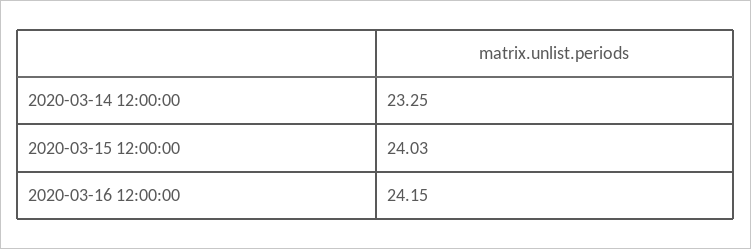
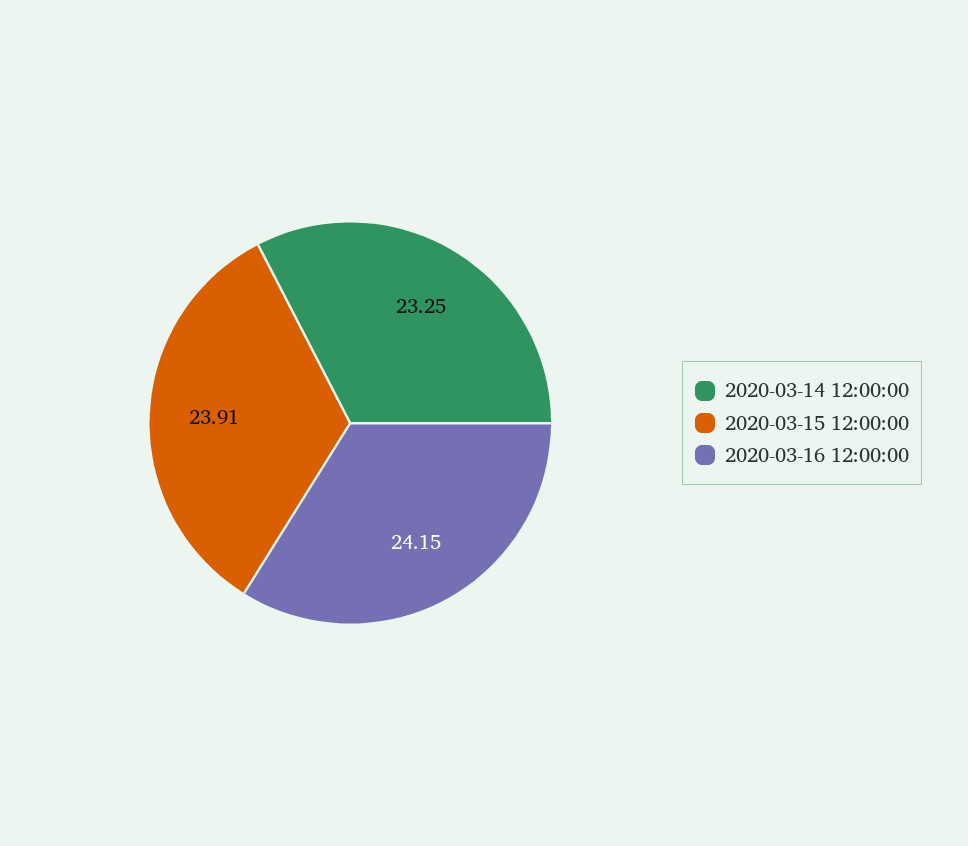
2020-03-15 12:00:00: 24.03 -> 23.91

